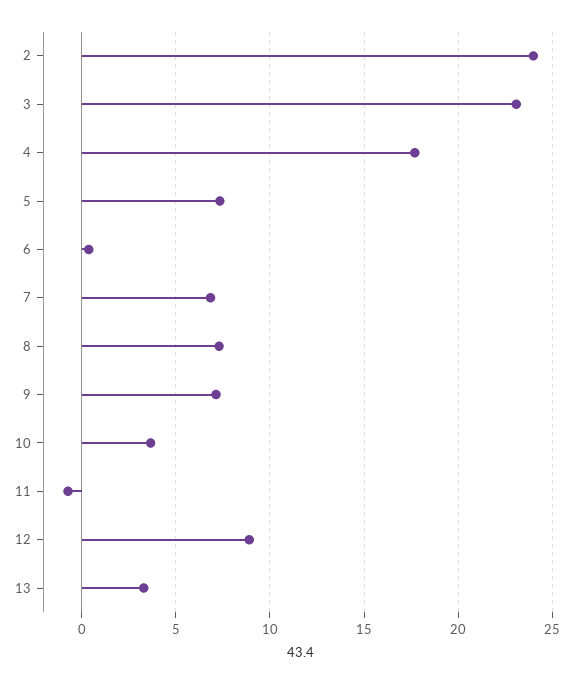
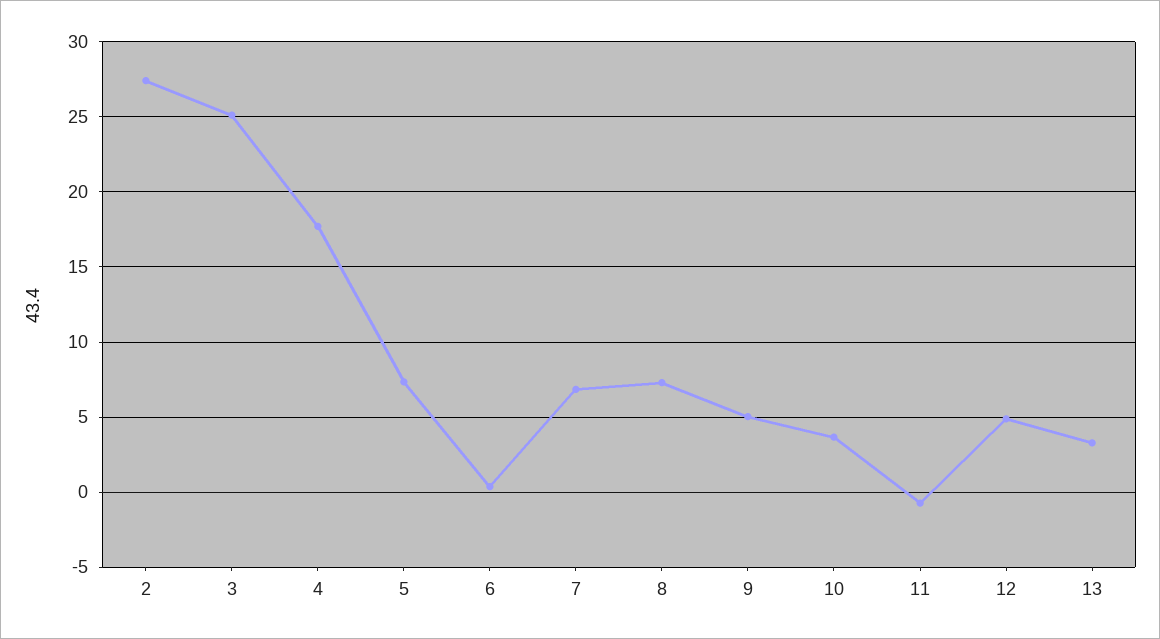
2: 24 -> 27.5
3: 23 -> 25
9: 7 -> 5
12: 9 -> 5

